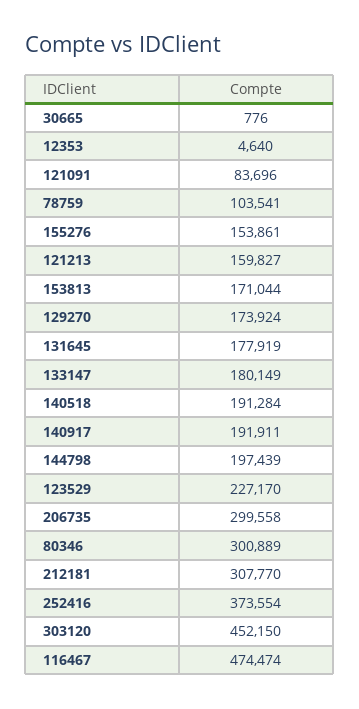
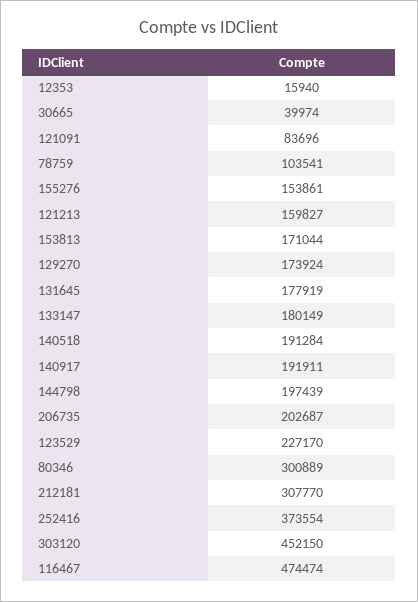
30665: 776 -> 39974
12353: 4640 -> 15940
206735: 299558 -> 202687

